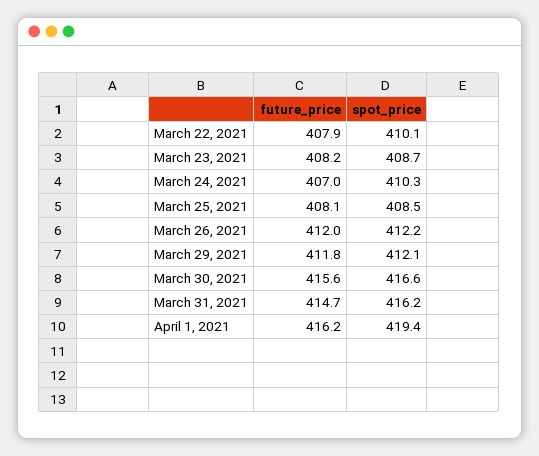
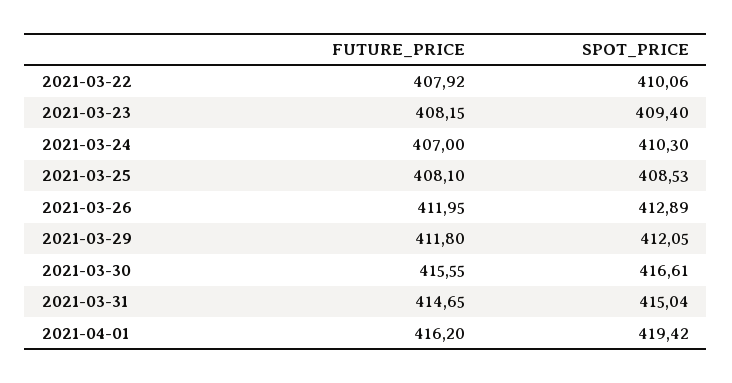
spot_price, March 23, 2021: 408.7 -> 409.4
spot_price, March 26, 2021: 412.2 -> 412.89
spot_price, March 31, 2021: 416.2 -> 415.04

